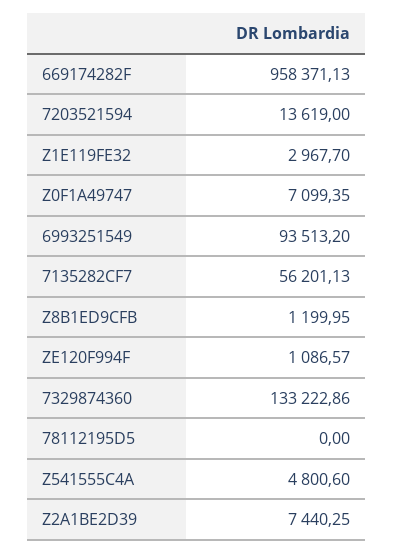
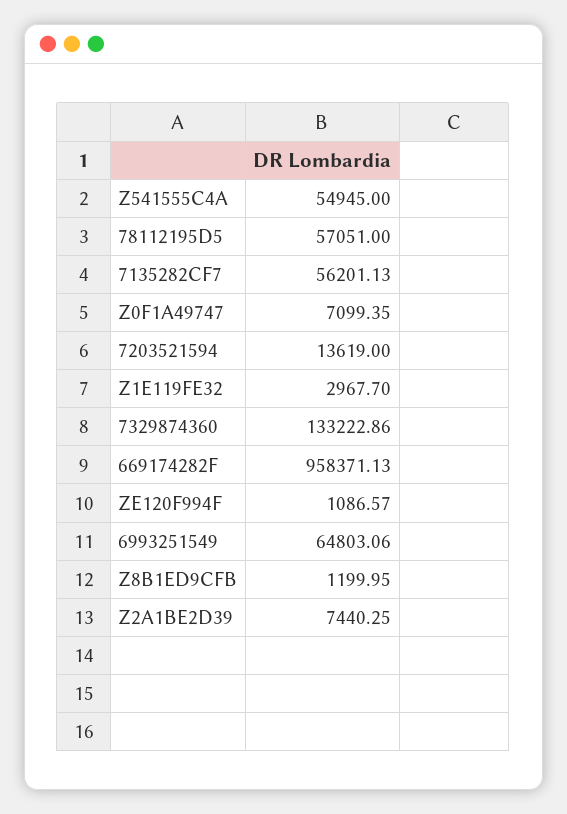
6993251549: 93513.2 -> 64803.06
78112195D5: 0 -> 57051
Z541555C4A: 4800.6 -> 54945

